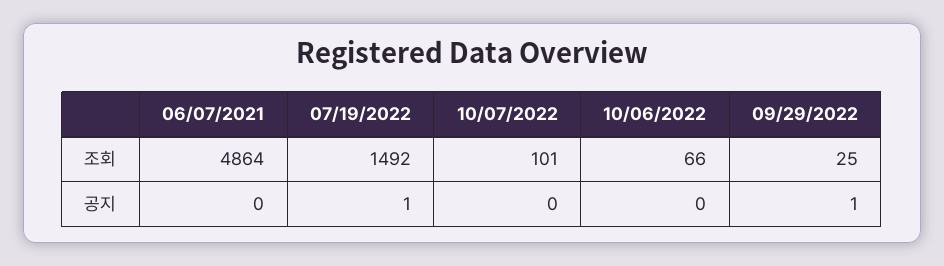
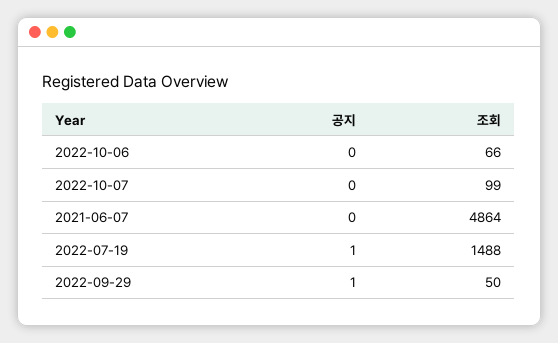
07/19/2022, 조회: 1492 -> 1488
10/07/2022, 조회: 101 -> 99
09/29/2022, 조회: 25 -> 50

